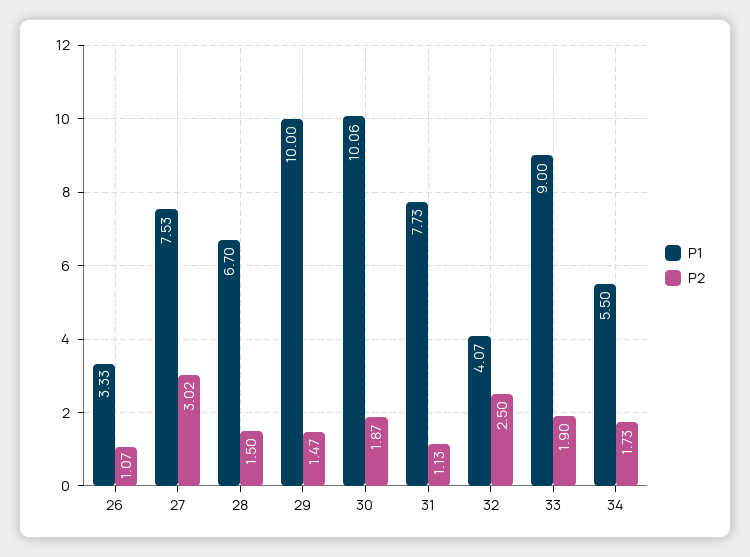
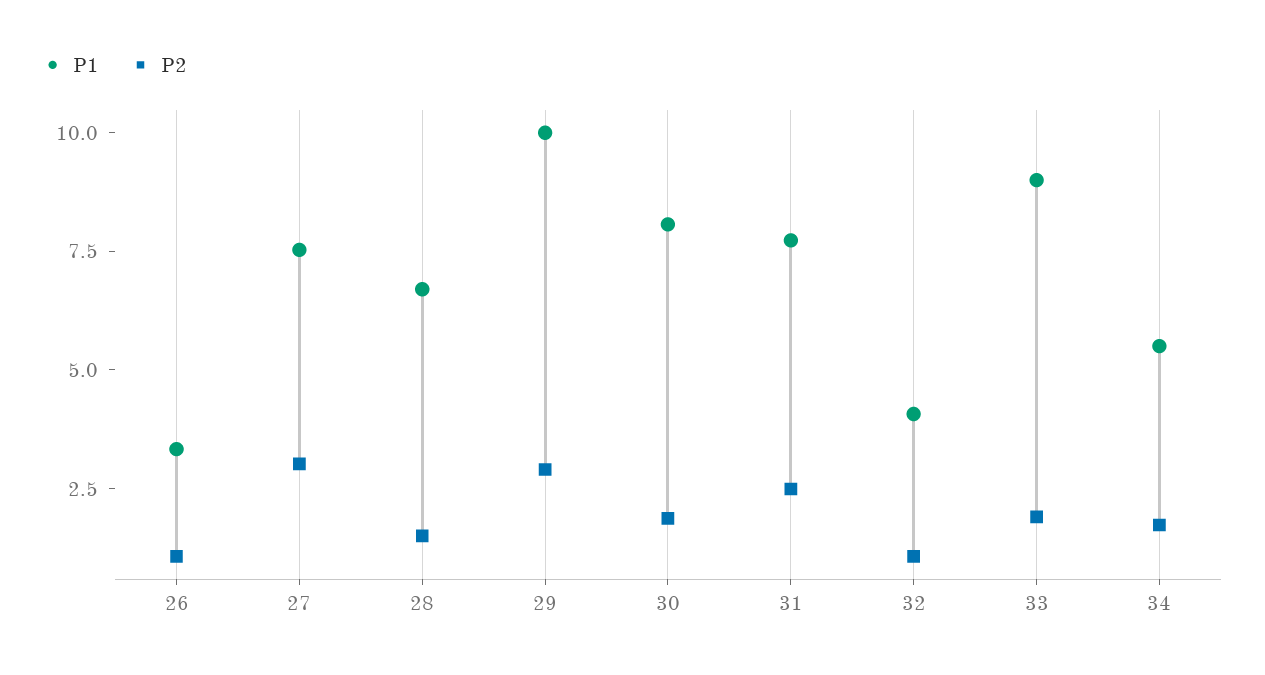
P2, 29: 1.47 -> 3
P1, 30: 10.06 -> 8
P2, 31: 1.13 -> 2.5
P2, 32: 2.5 -> 1

